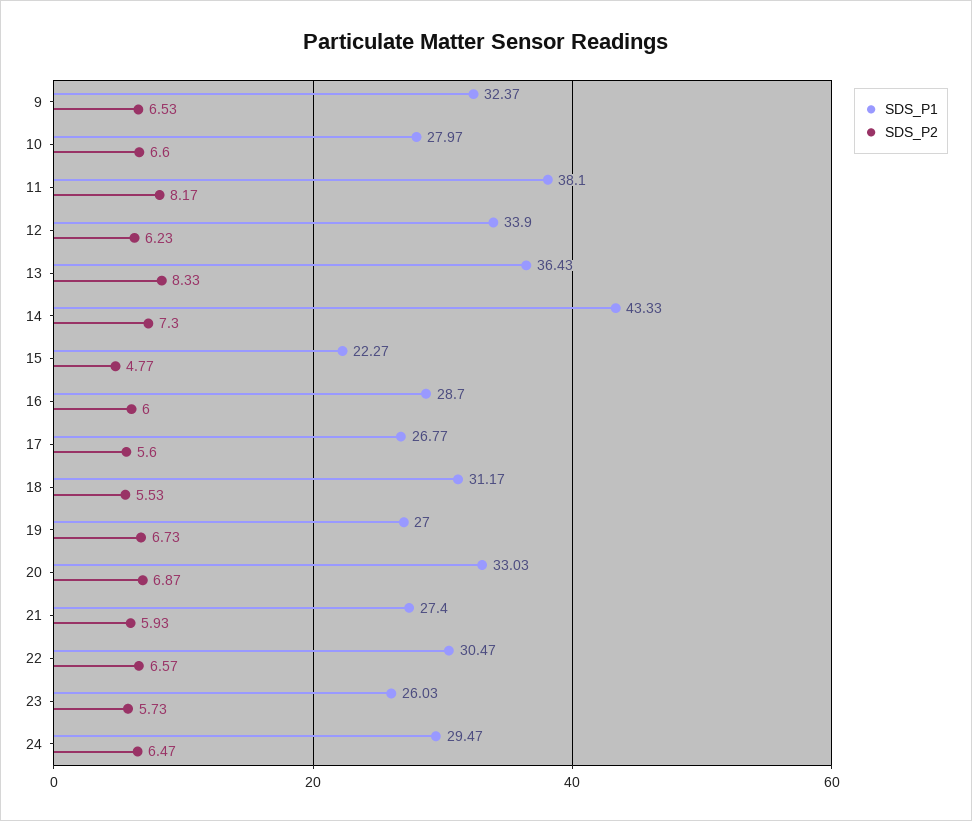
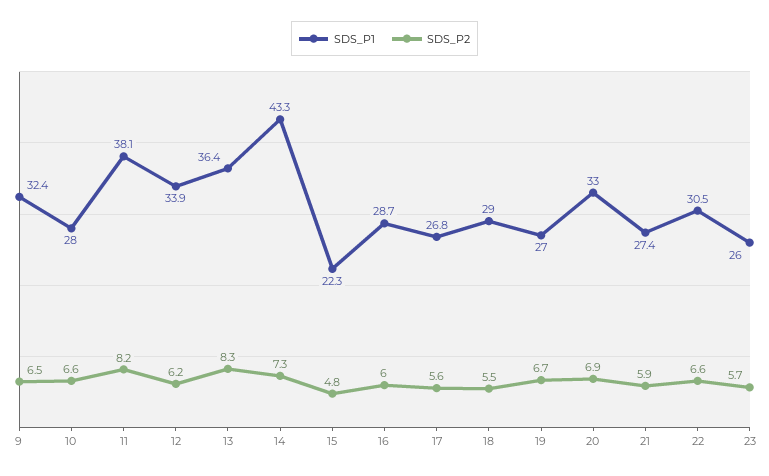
SDS_P1, 18: 31.17 -> 29
SDS_P1, 24: 29.47 -> none
SDS_P2, 24: 6.47 -> none

